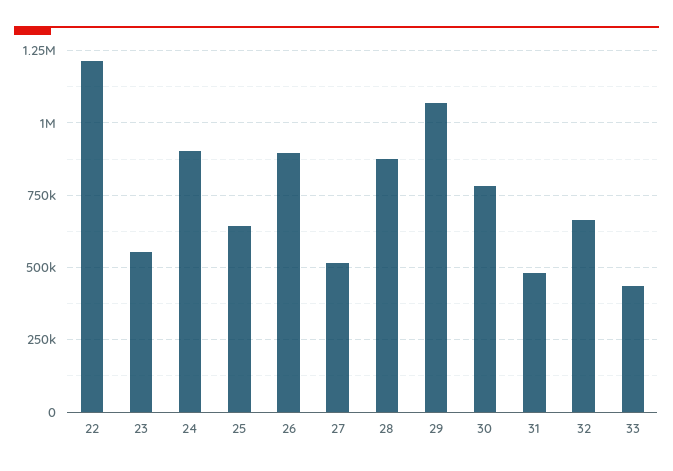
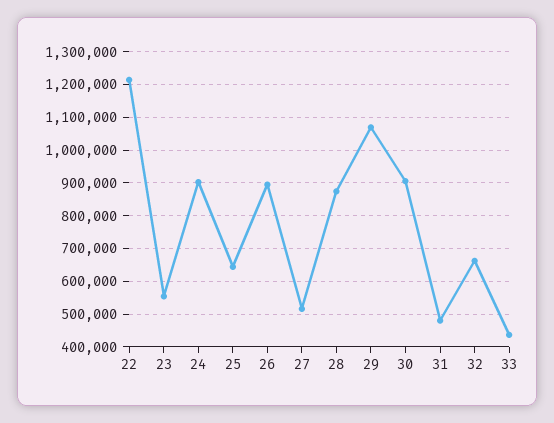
30: 775000 -> 900000

